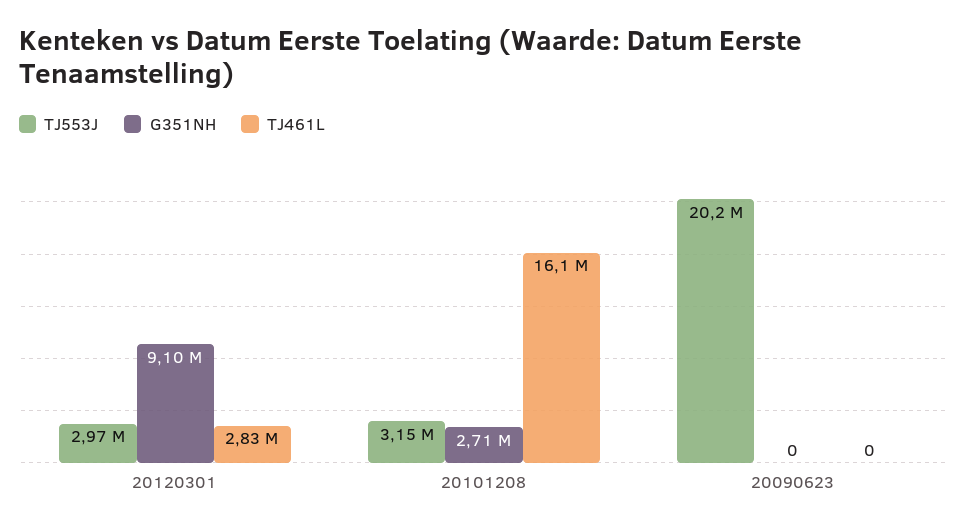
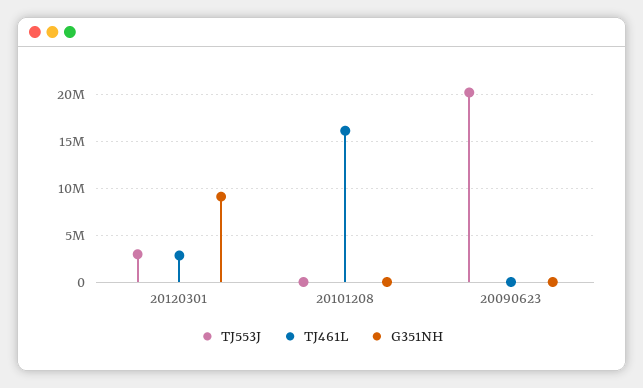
TJ553J, 20101208: 3150000 -> 0
G351NH, 20101208: 2710000 -> 0

